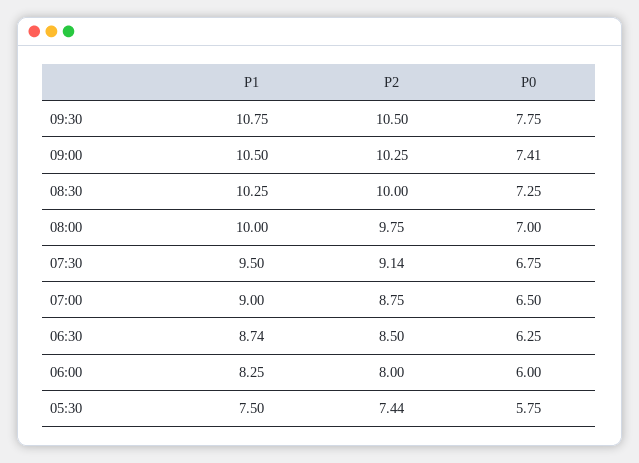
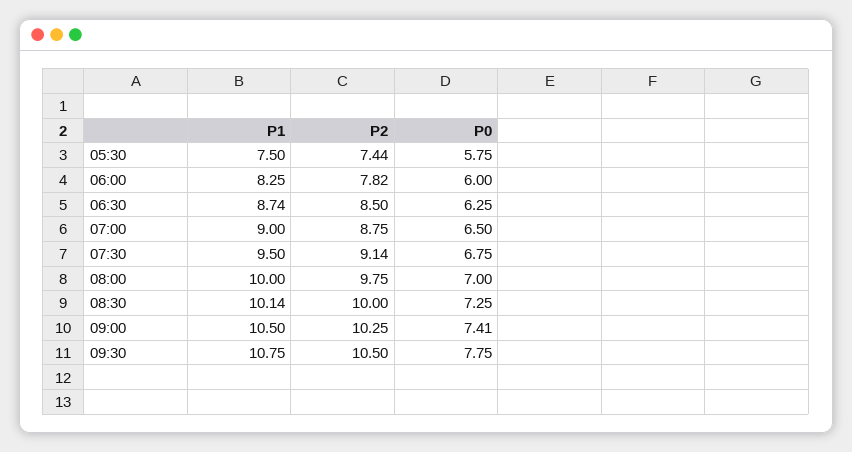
P1, 08:30: 10.25 -> 10.14
P2, 06:00: 8 -> 7.82

